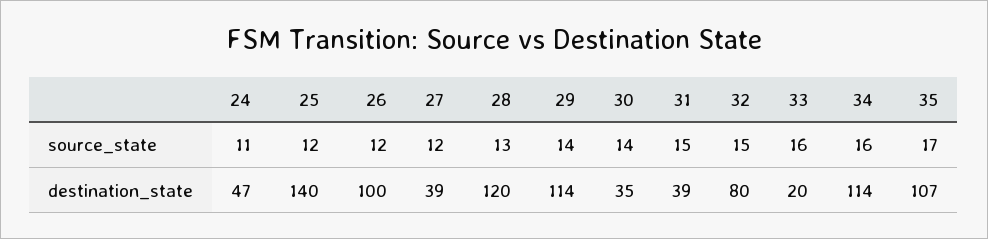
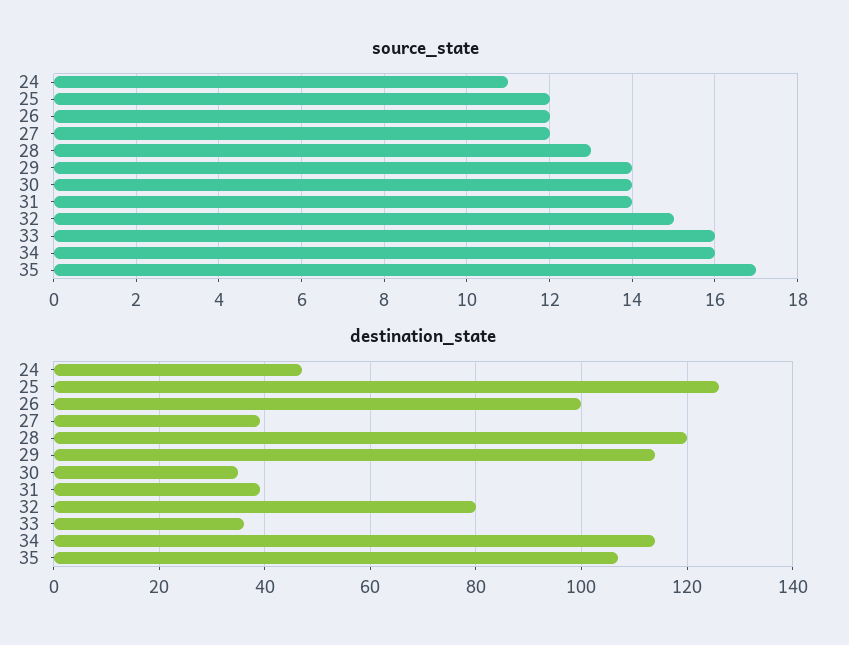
source_state, 31: 15 -> 14
destination_state, 25: 140 -> 125
destination_state, 33: 20 -> 35

